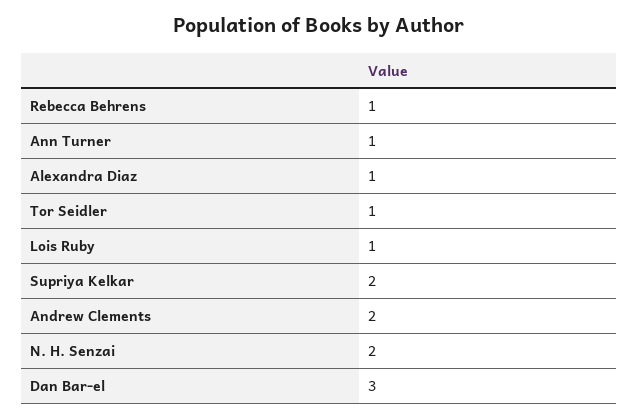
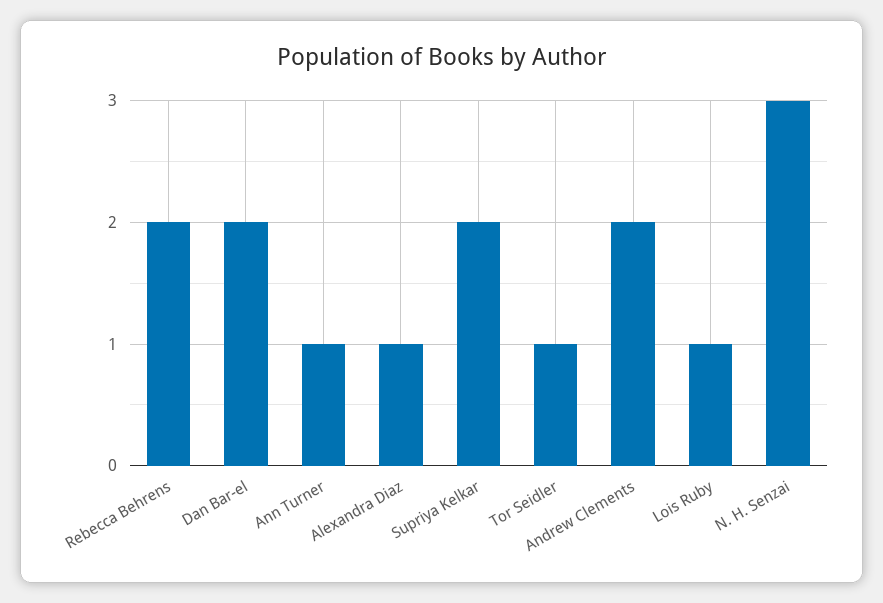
Rebecca Behrens: 1 -> 2
N. H. Senzai: 2 -> 3
Dan Bar-el: 3 -> 2

